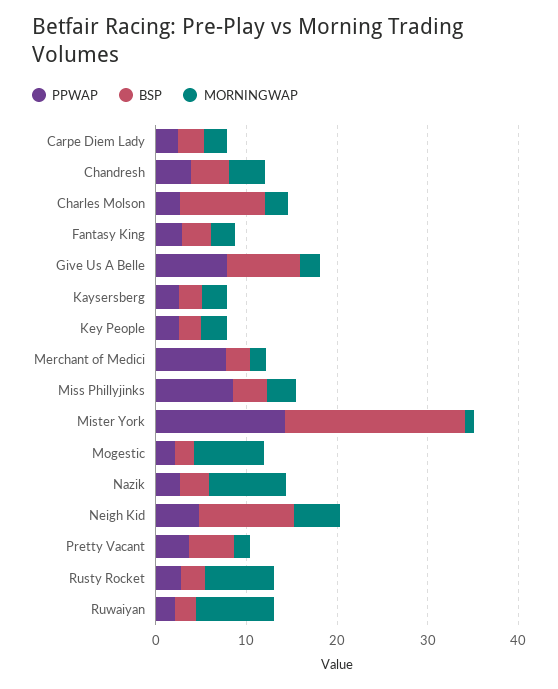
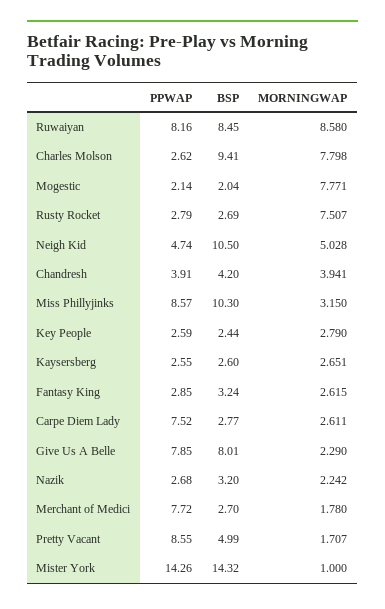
PPWAP, Carpe Diem Lady: 2 -> 7.52
MORNINGWAP, Charles Molson: 2 -> 7.798
BSP, Miss Phillyjinks: 4 -> 10.3
BSP, Mister York: 20 -> 14.32
MORNINGWAP, Nazik: 8 -> 2.242
PPWAP, Pretty Vacant: 4 -> 8.55
PPWAP, Ruwaiyan: 2 -> 8.16
BSP, Ruwaiyan: 2 -> 8.45

